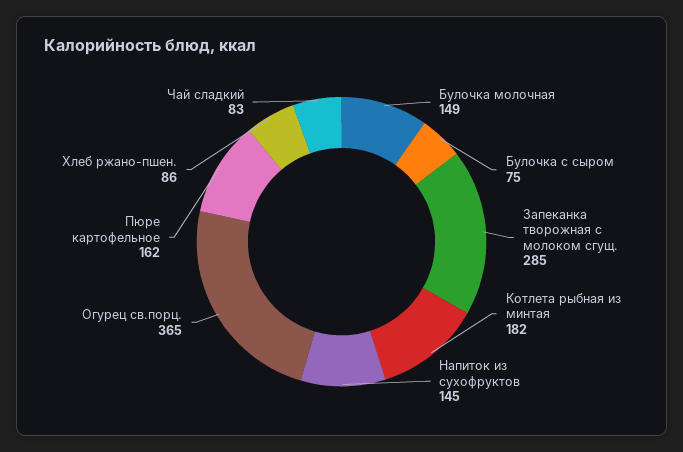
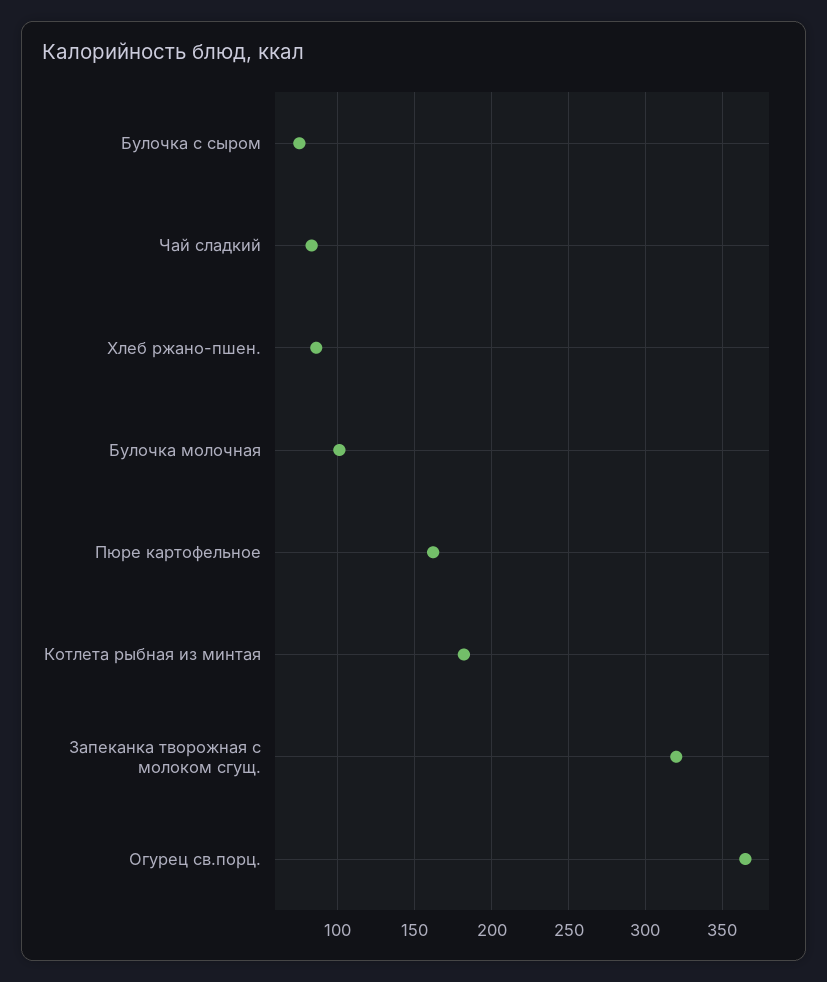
Булочка молочная: 149 -> 100
Запеканка творожная с молоком сгущ.: 285 -> 320
Напиток из сухофруктов: 145 -> none

